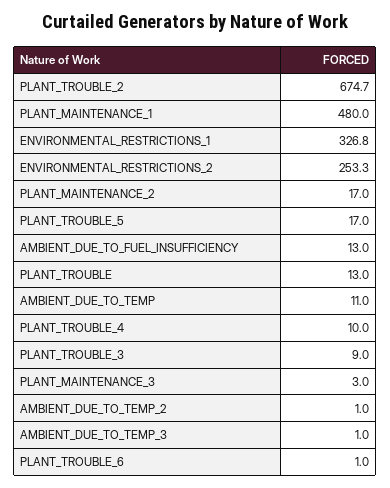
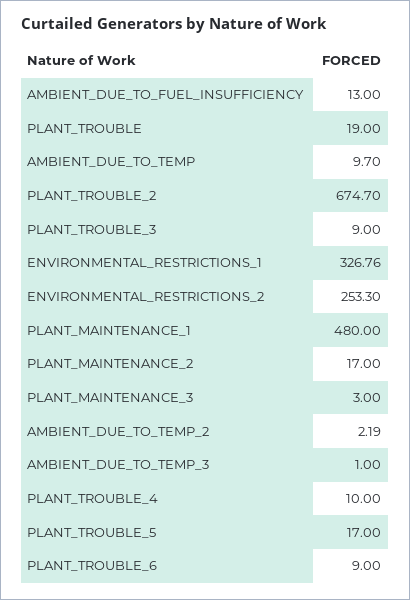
PLANT_TROUBLE: 13 -> 19
AMBIENT_DUE_TO_TEMP: 11 -> 9.7
AMBIENT_DUE_TO_TEMP_2: 1 -> 2.19
PLANT_TROUBLE_6: 1 -> 9

